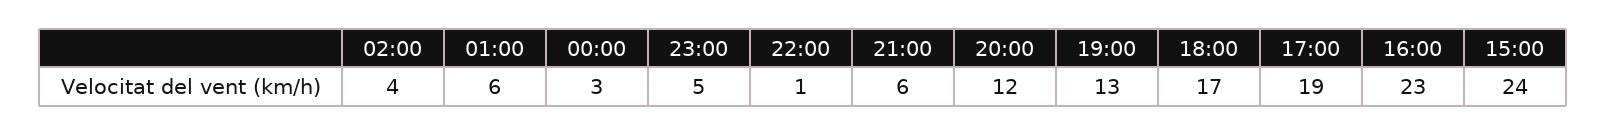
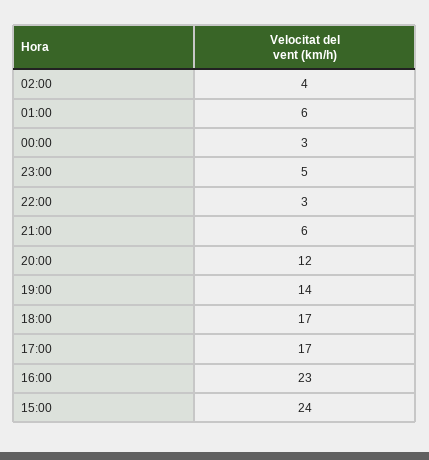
22:00: 1 -> 3
19:00: 13 -> 14
17:00: 19 -> 17

